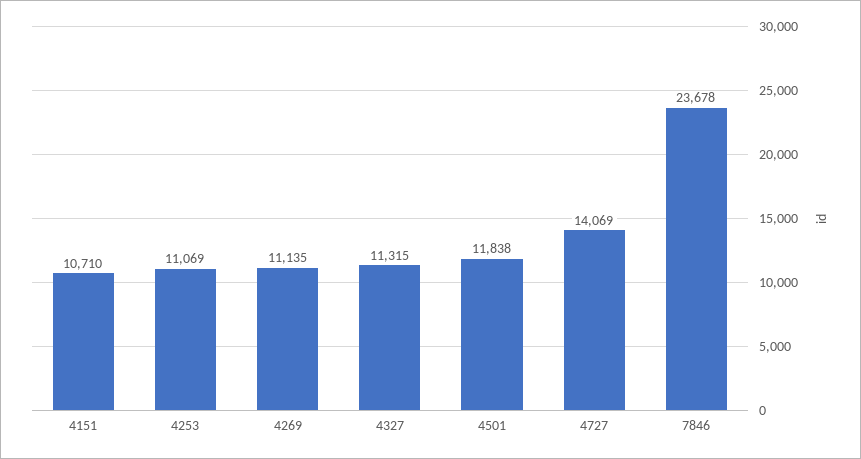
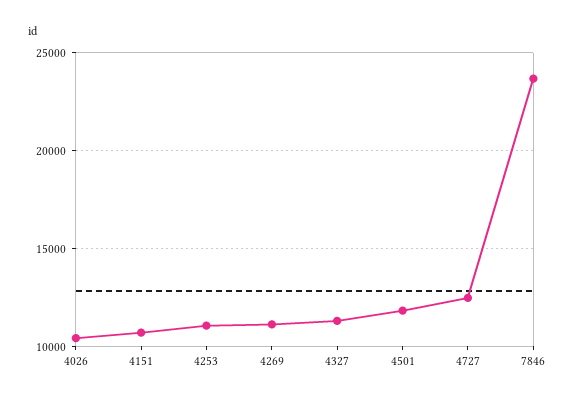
4727: 14069 -> 12500
4026: none -> 10500

